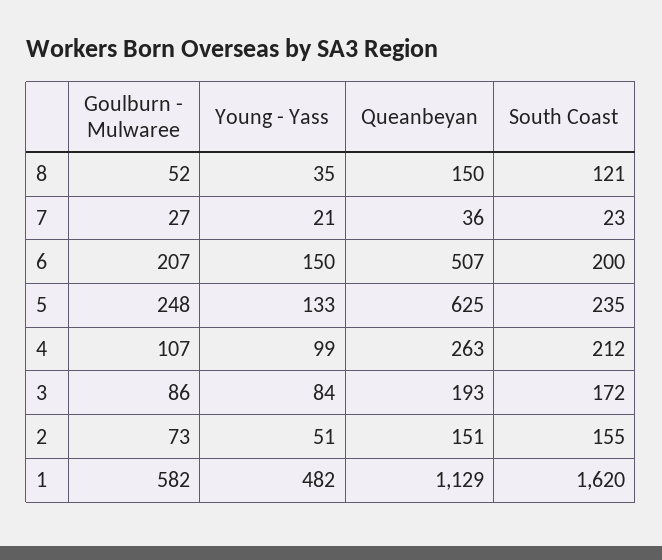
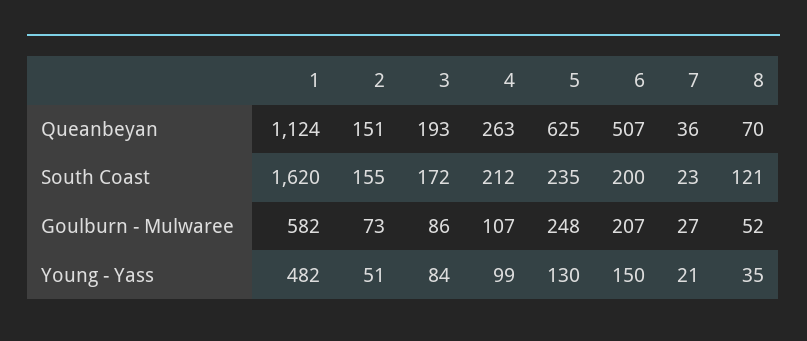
Queanbeyan, 8: 150 -> 70
Young - Yass, 5: 133 -> 130
Queanbeyan, 1: 1129 -> 1124

